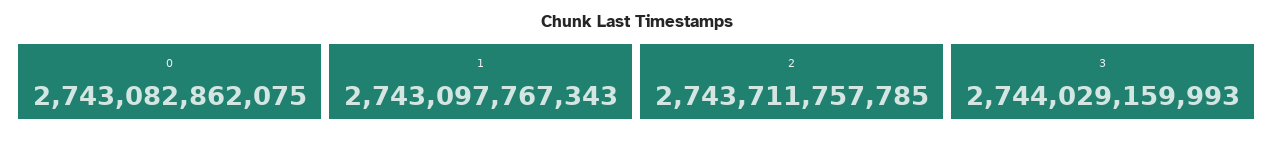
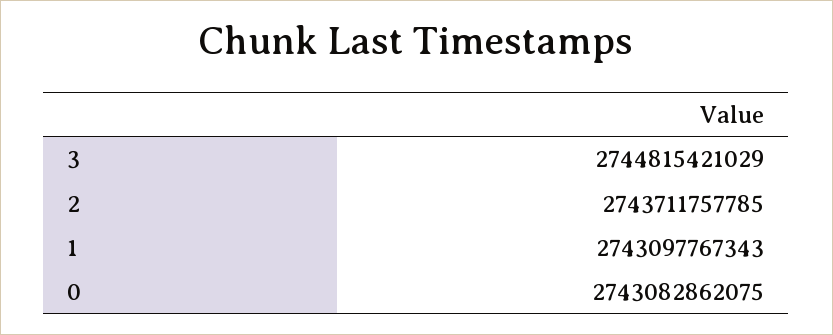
3: 2744029159993 -> 2744815421029

